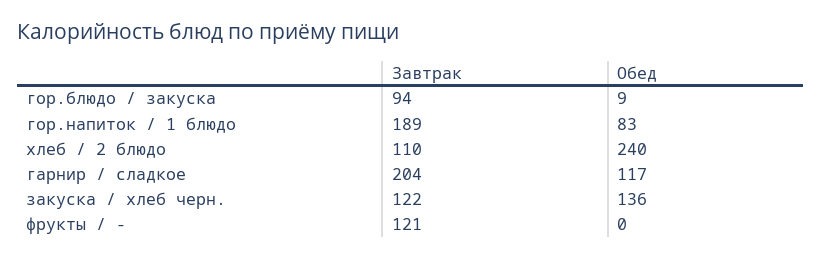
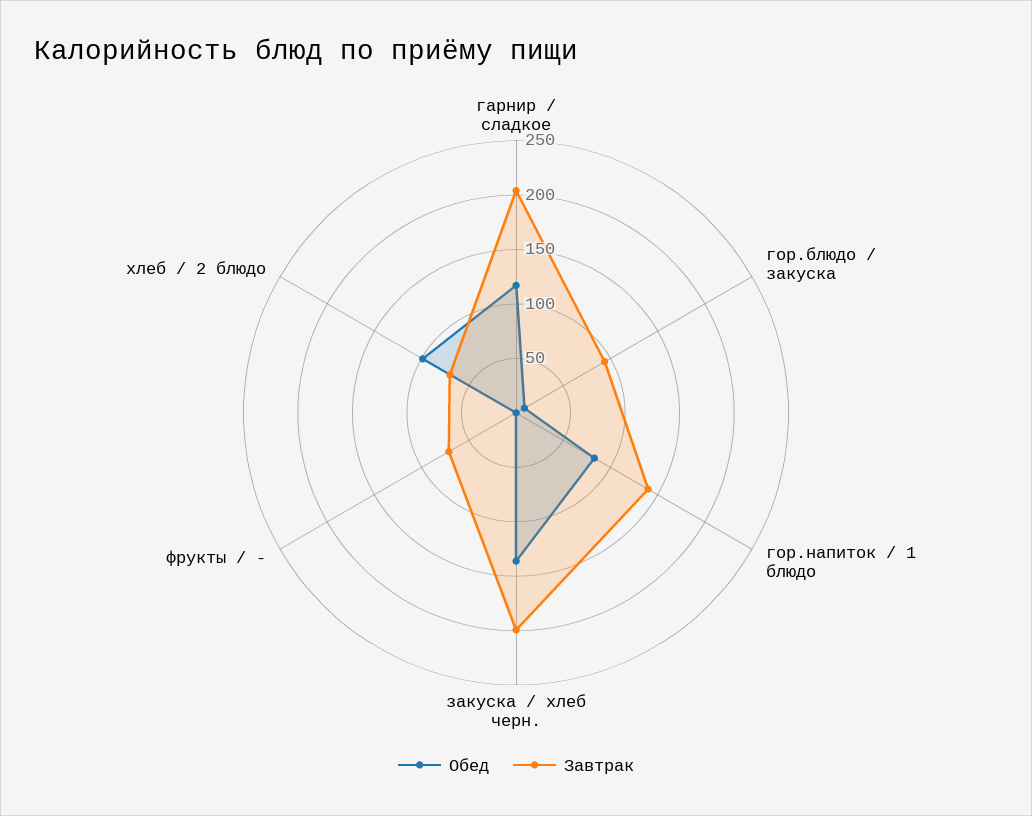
Завтрак, гор.напиток / 1 блюдо: 189 -> 140
Завтрак, хлеб / 2 блюдо: 110 -> 70
Обед, хлеб / 2 блюдо: 240 -> 100
Завтрак, закуска / хлеб черн.: 122 -> 200
Завтрак, фрукты / -: 121 -> 70

